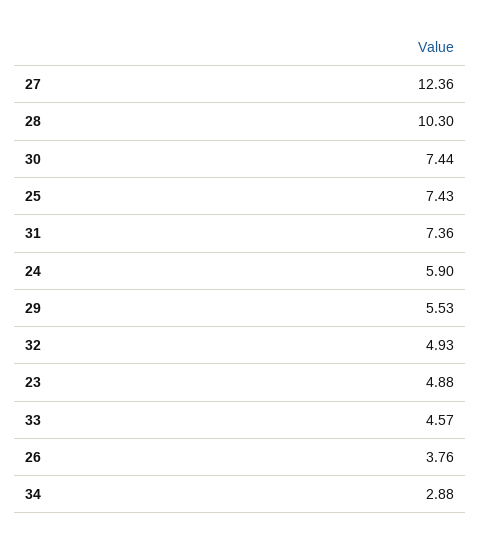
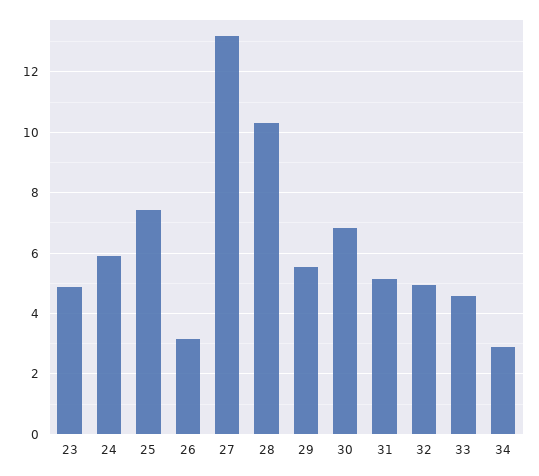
27: 12.36 -> 13.2
30: 7.44 -> 6.8
31: 7.36 -> 5.2
26: 3.76 -> 3.2

